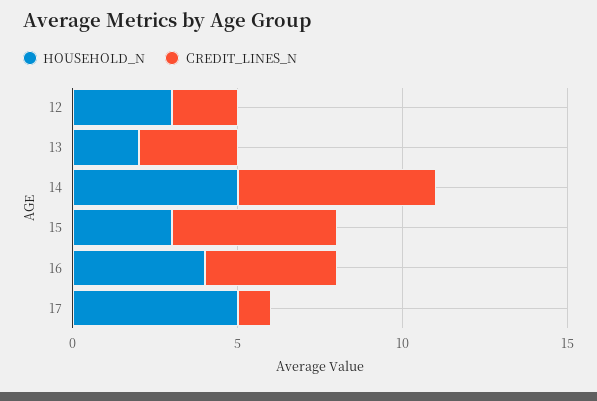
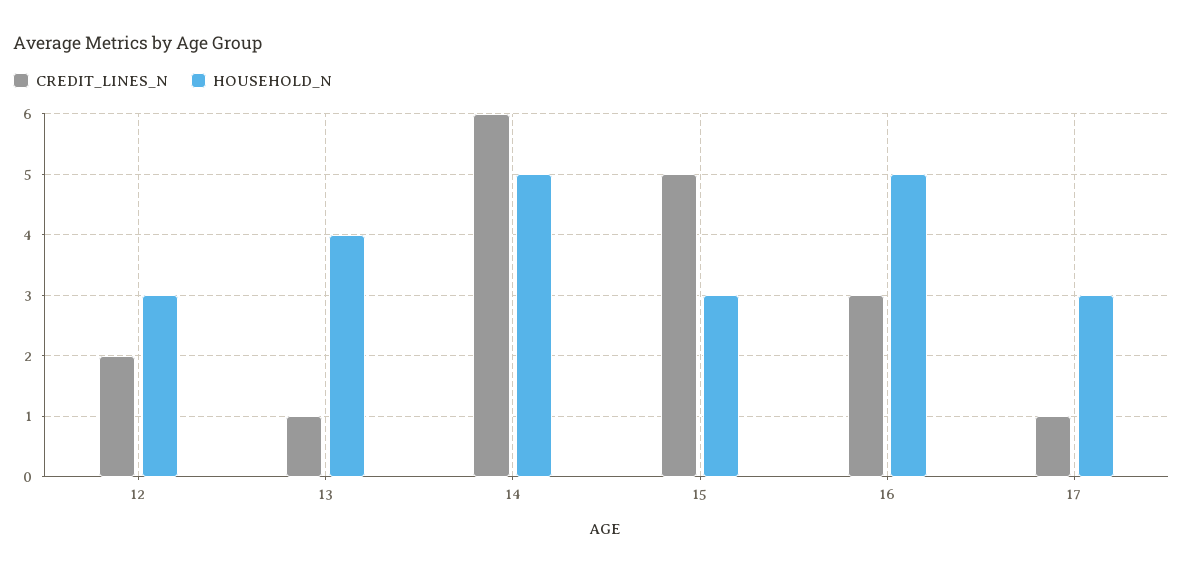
HOUSEHOLD_N, 13: 2 -> 4
CREDIT_LINES_N, 13: 3 -> 1
HOUSEHOLD_N, 16: 4 -> 5
CREDIT_LINES_N, 16: 4 -> 3
HOUSEHOLD_N, 17: 5 -> 3

